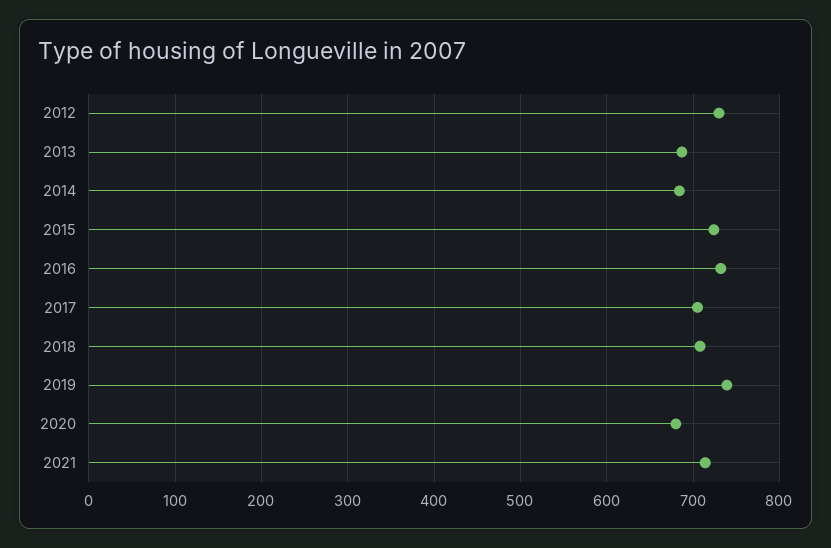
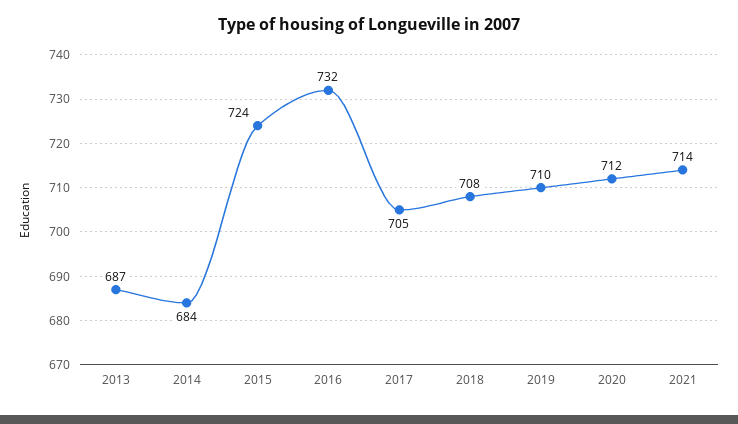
2012: 730 -> none
2019: 740 -> 710
2020: 680 -> 712

